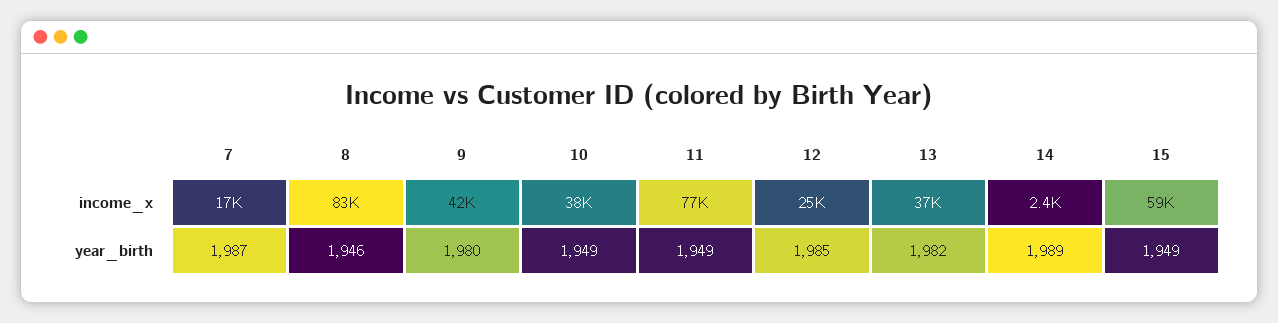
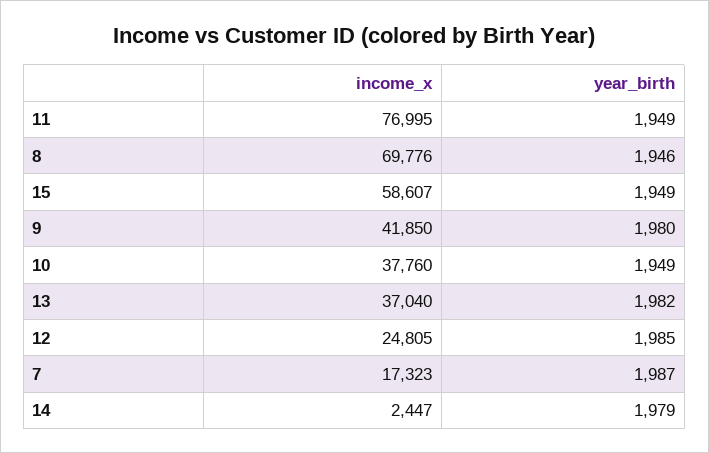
8, income_x: 83000 -> 69776
14, year_birth: 1989 -> 1979

